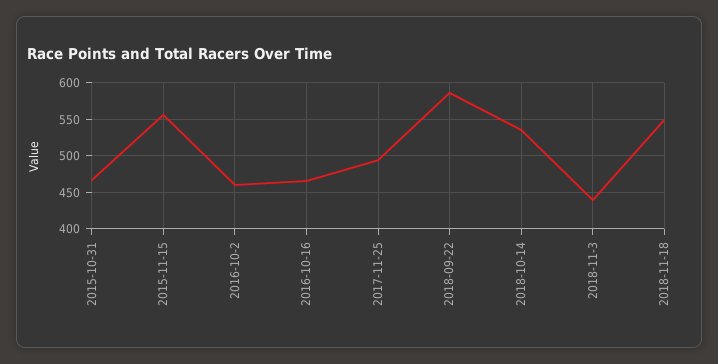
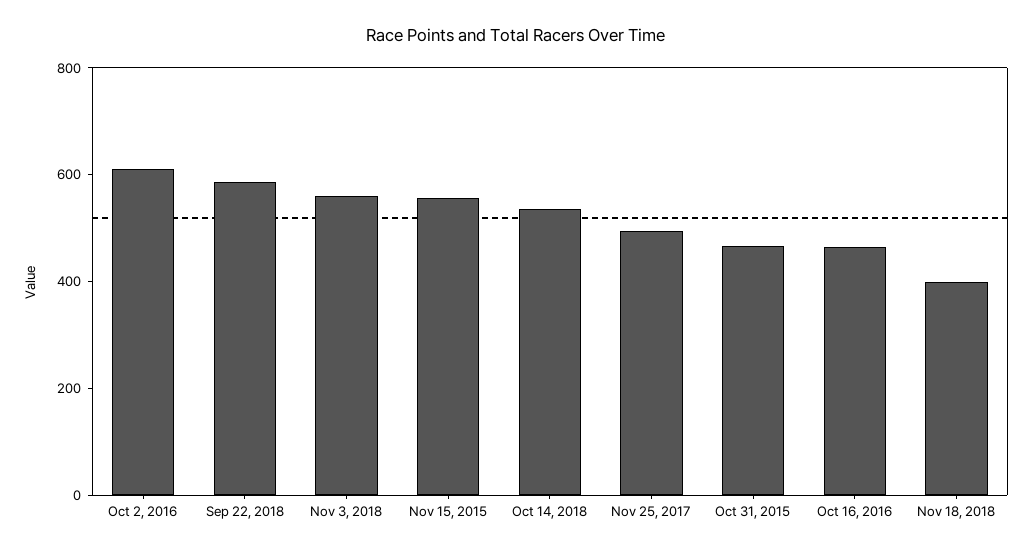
2016-10-2: 460 -> 600
2018-11-3: 440 -> 550
2018-11-18: 550 -> 400

